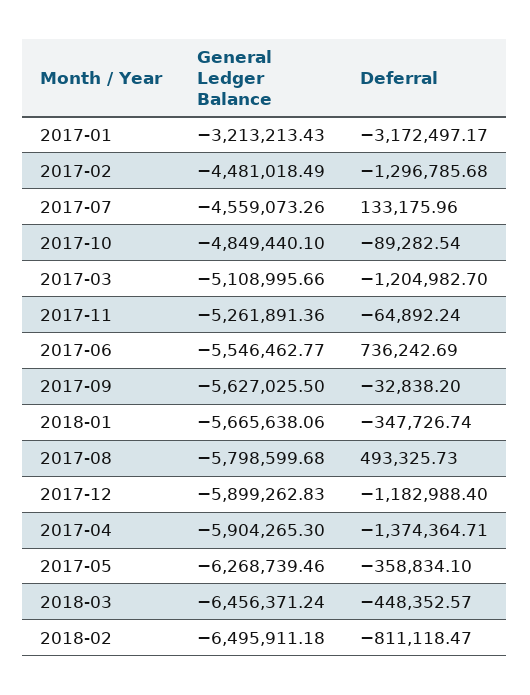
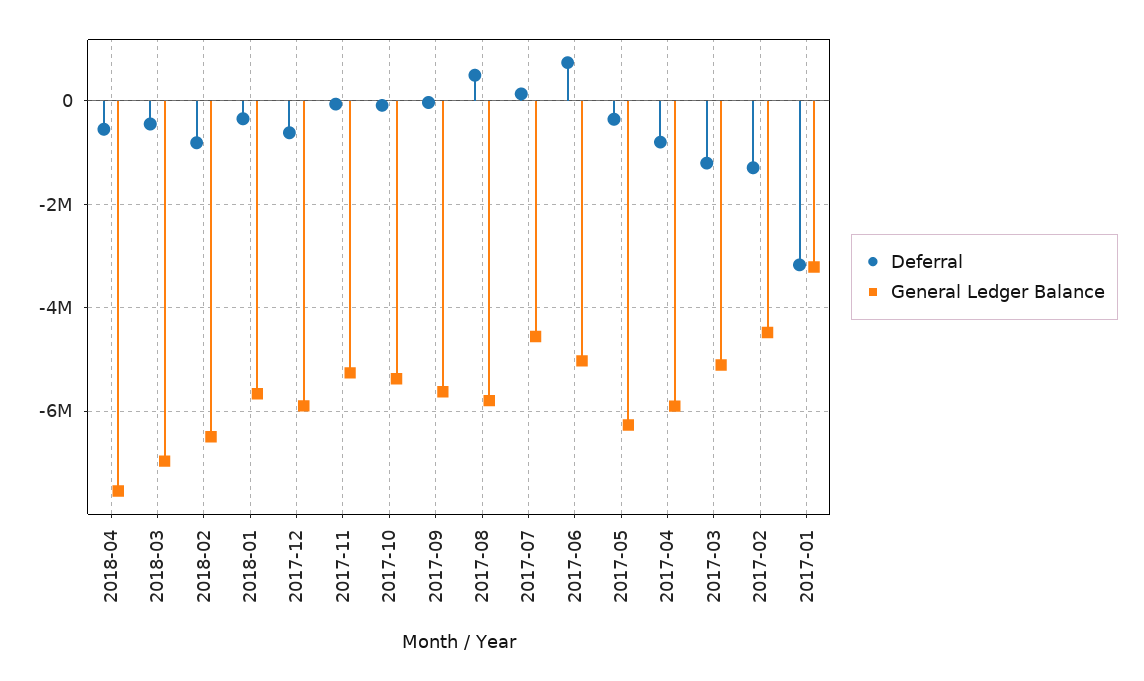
General Ledger Balance, 2017-10: -4849440.1 -> -5400000
General Ledger Balance, 2017-06: -5546462.77 -> -5000000
Deferral, 2017-12: -1182988.4 -> -600000
Deferral, 2017-04: -1374364.71 -> -800000
General Ledger Balance, 2018-03: -6456371.24 -> -7000000
Deferral, 2018-04: none -> -600000
General Ledger Balance, 2018-04: none -> -7600000

